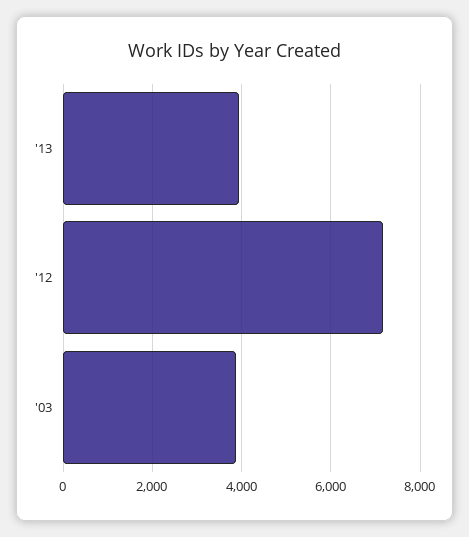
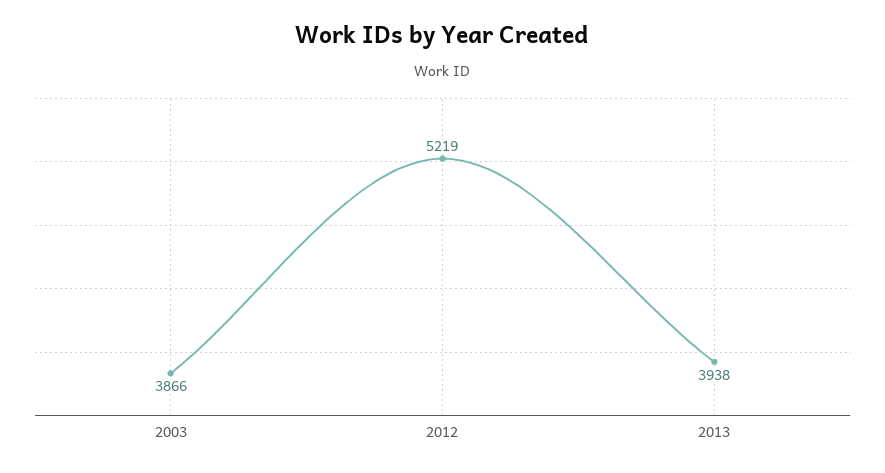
'12: 7200 -> 5219

